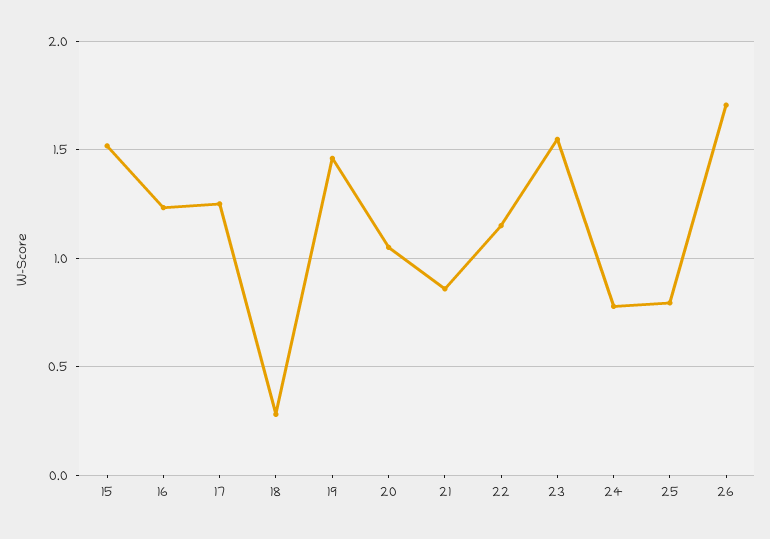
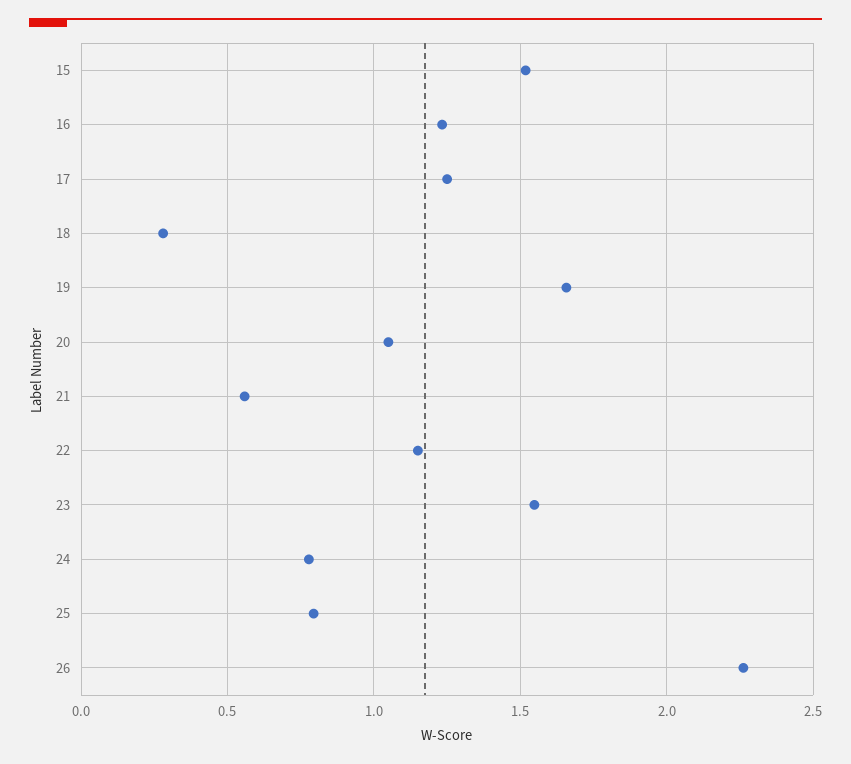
19: 1.45 -> 1.65
21: 0.85 -> 0.55
26: 1.7 -> 2.25

